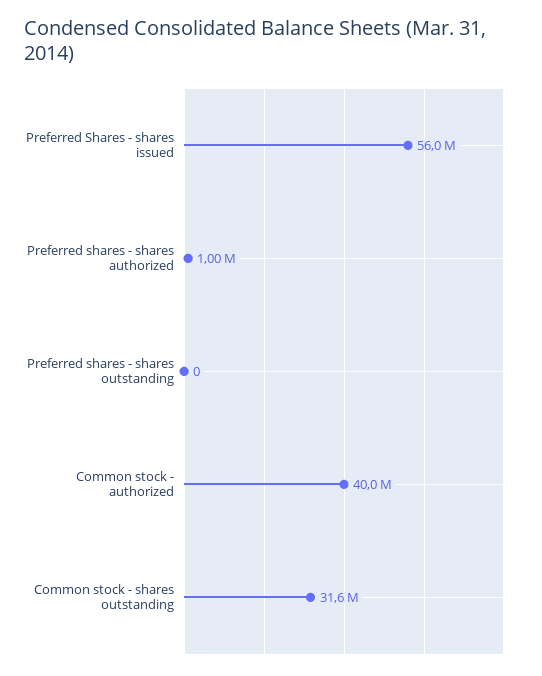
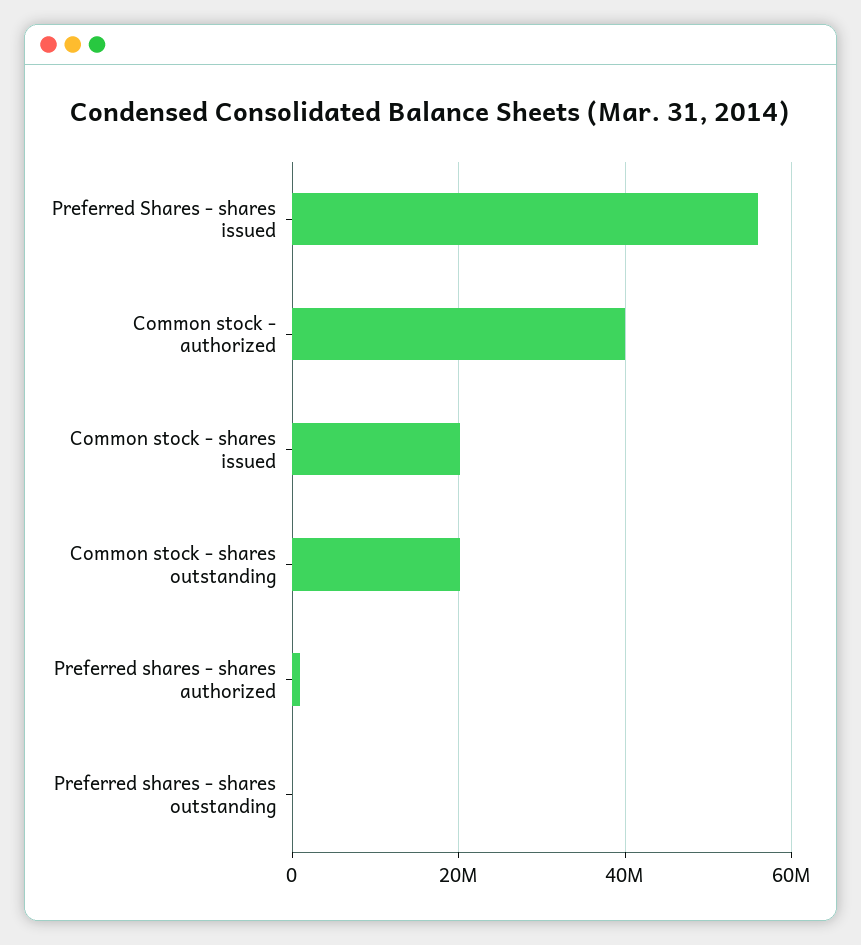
Common stock - shares outstanding: 31600000 -> 20000000
Common stock - shares issued: none -> 20000000

